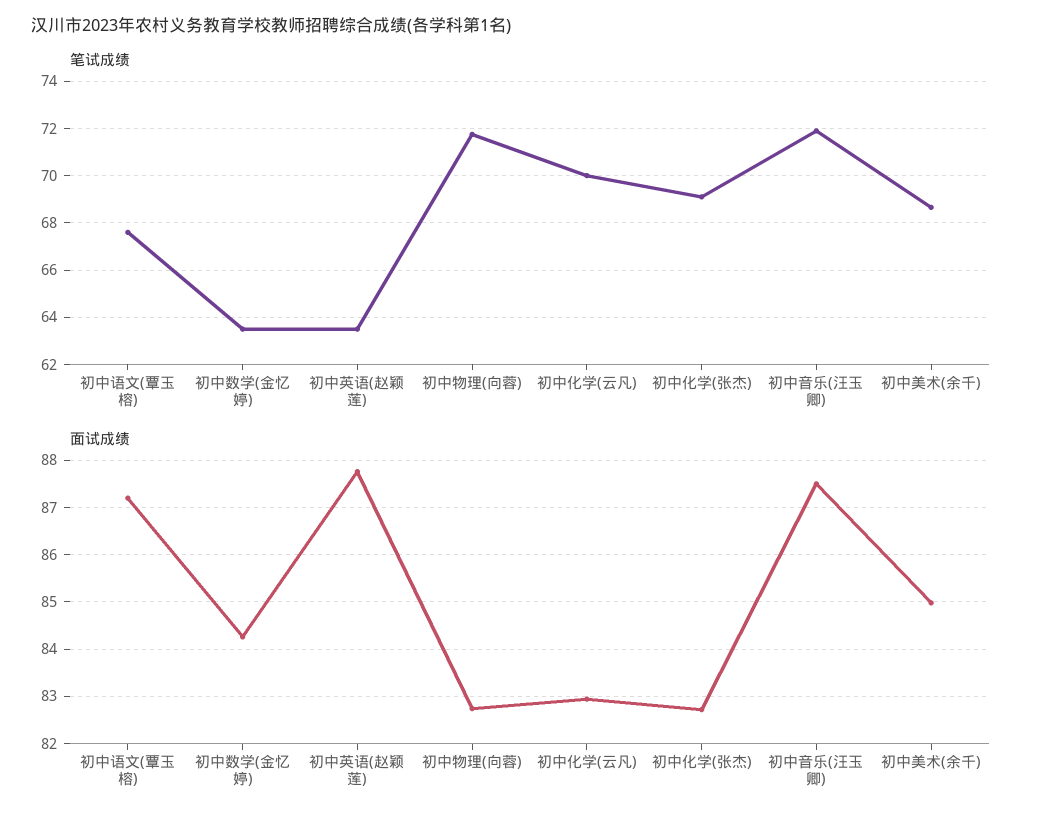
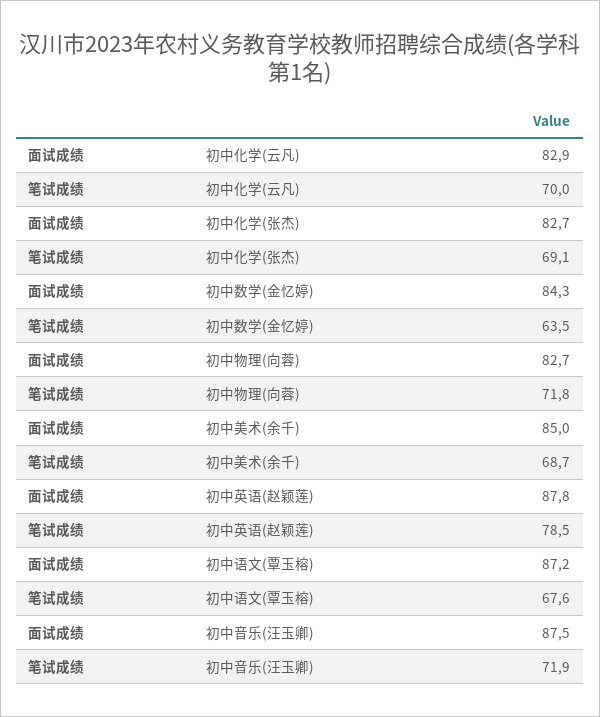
笔试成绩, 初中英语(赵颖莲): 63.5 -> 78.5

